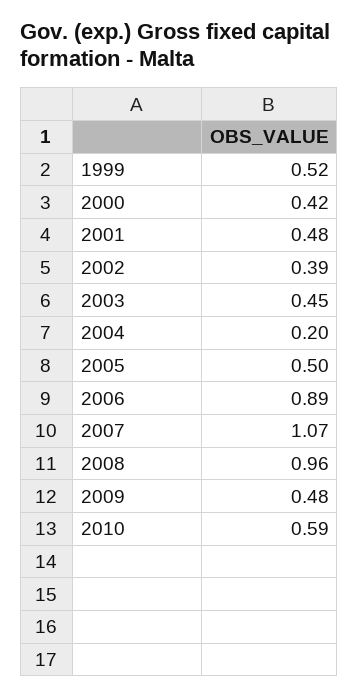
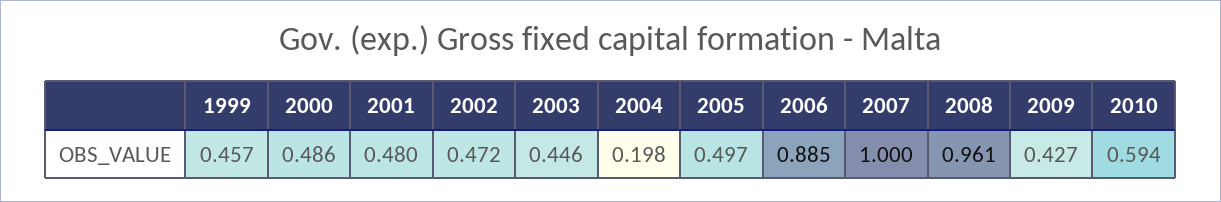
1999: 0.52 -> 0.457
2000: 0.42 -> 0.486
2002: 0.39 -> 0.472
2007: 1.07 -> 1
2009: 0.48 -> 0.427

